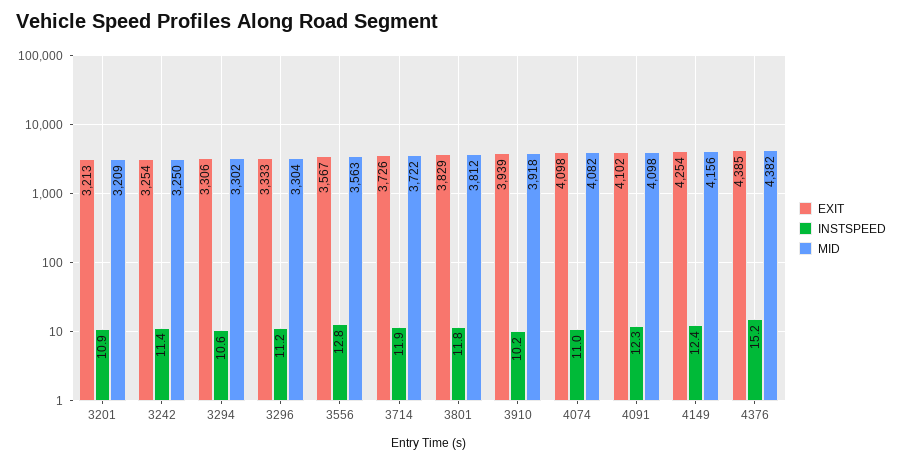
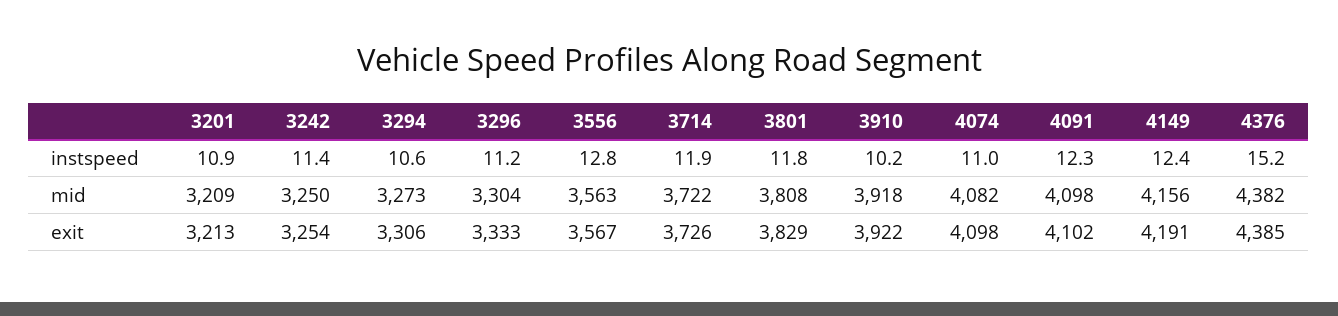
MID, 3294: 3302 -> 3273
MID, 3801: 3812 -> 3808
EXIT, 3910: 3939 -> 3922
EXIT, 4149: 4254 -> 4191

